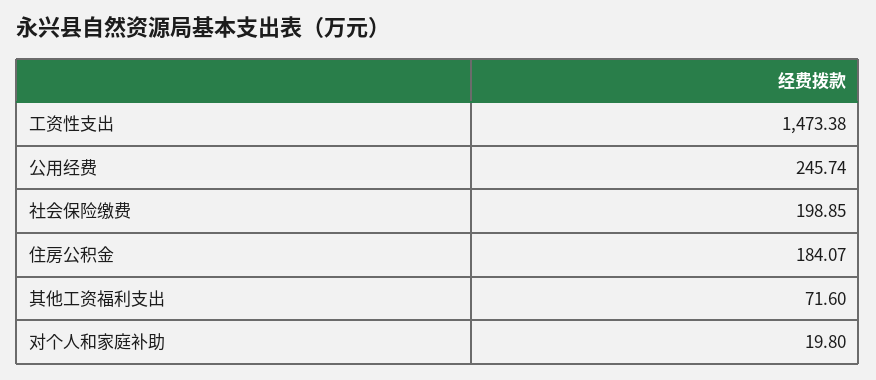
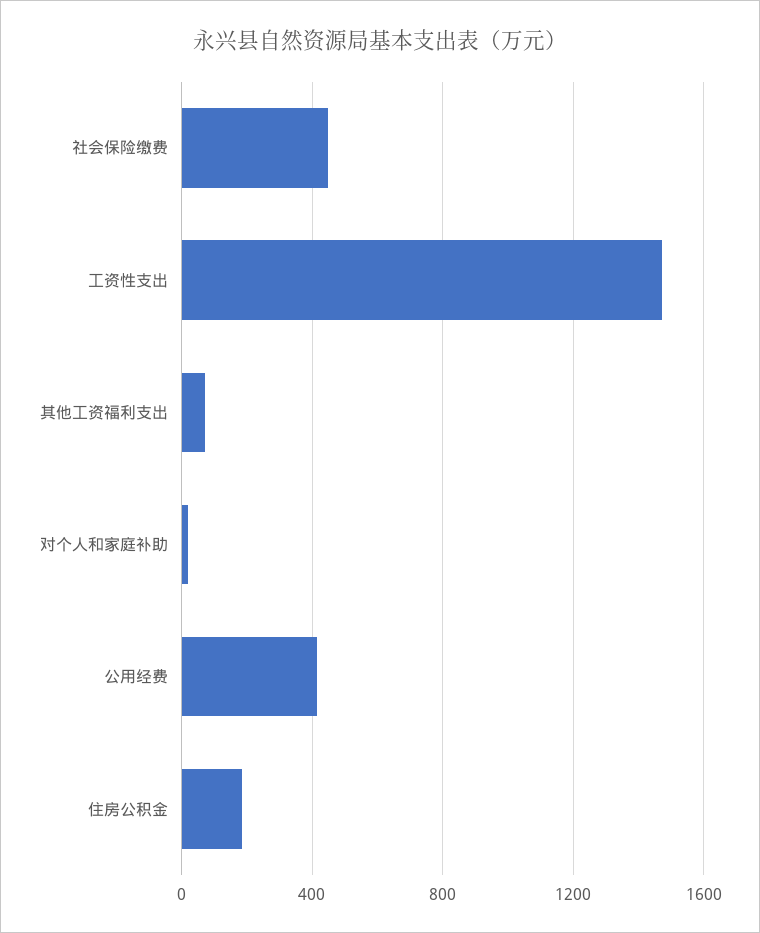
公用经费: 245.74 -> 400
社会保险缴费: 198.85 -> 450

